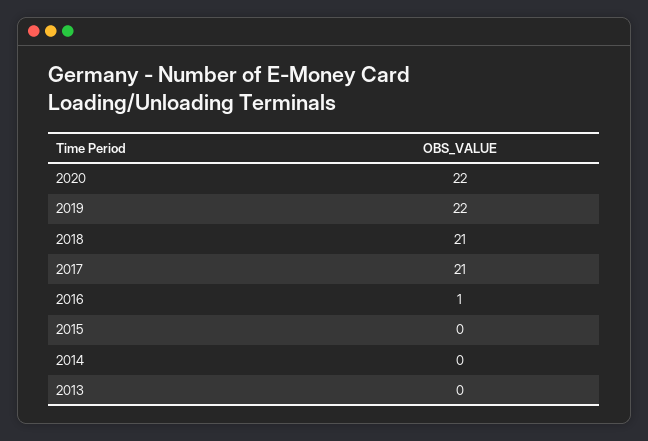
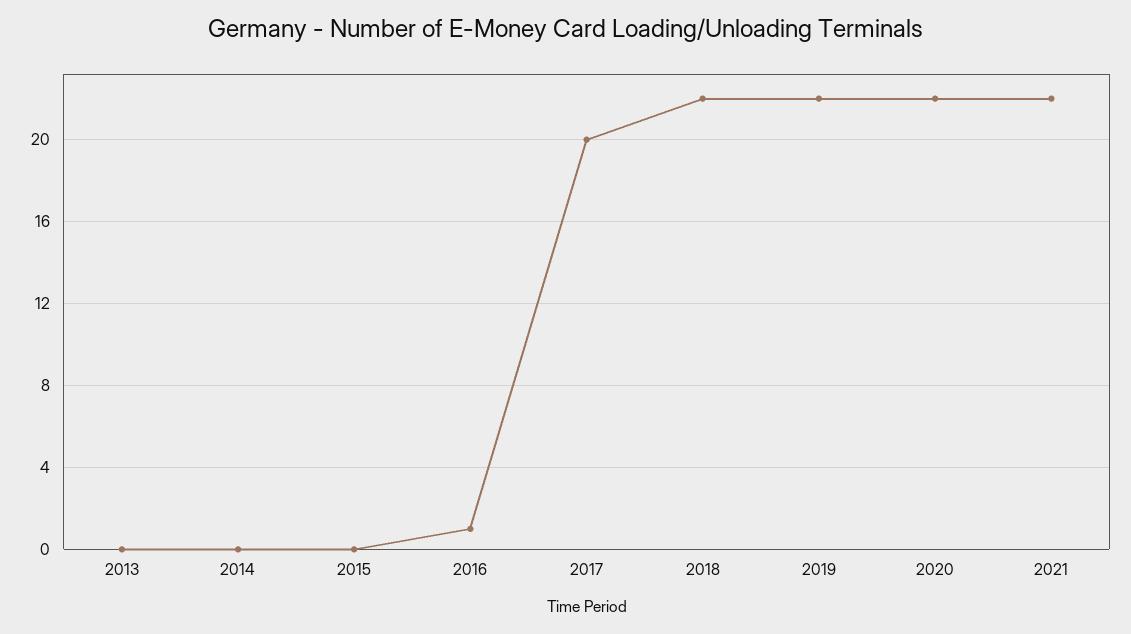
2018: 21 -> 22
2017: 21 -> 20
2021: none -> 22

